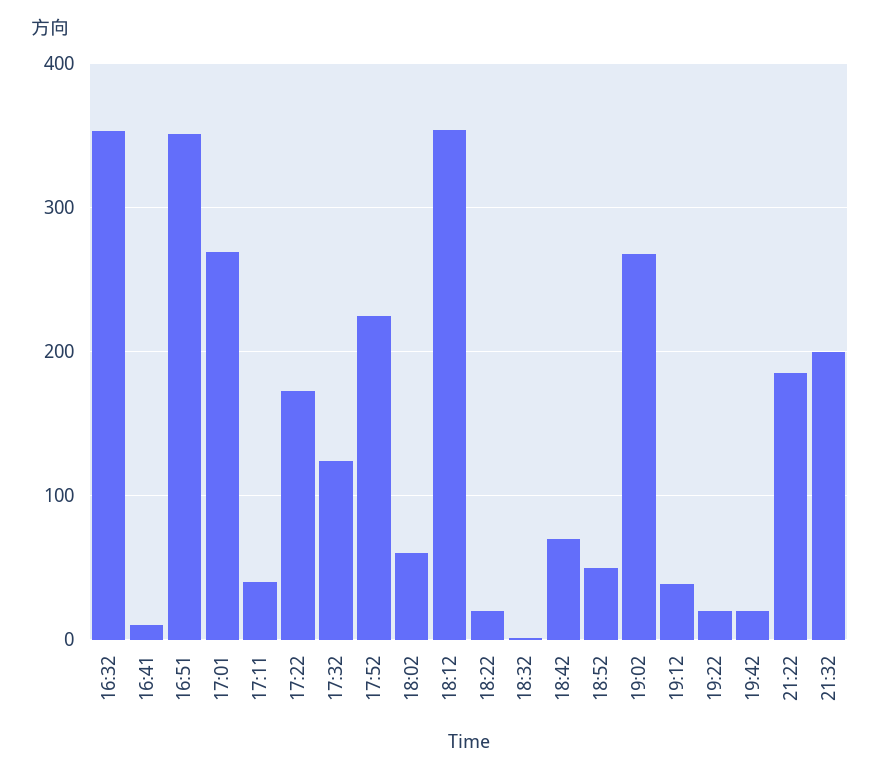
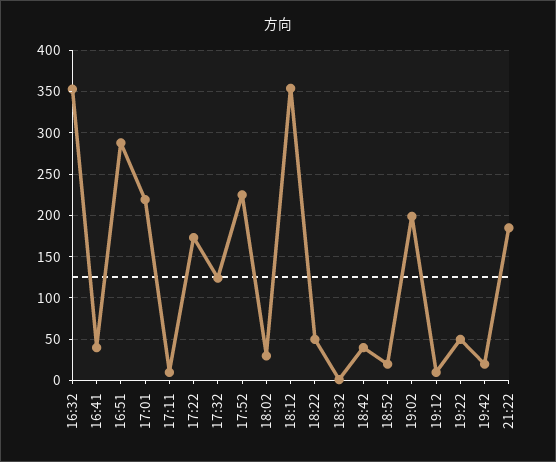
16:41: 10 -> 40
16:51: 350 -> 290
17:01: 270 -> 220
17:11: 40 -> 10
18:02: 60 -> 30
18:22: 20 -> 50
18:42: 70 -> 40
18:52: 50 -> 20
19:02: 270 -> 200
19:12: 40 -> 10
19:22: 20 -> 50
21:32: 200 -> none

